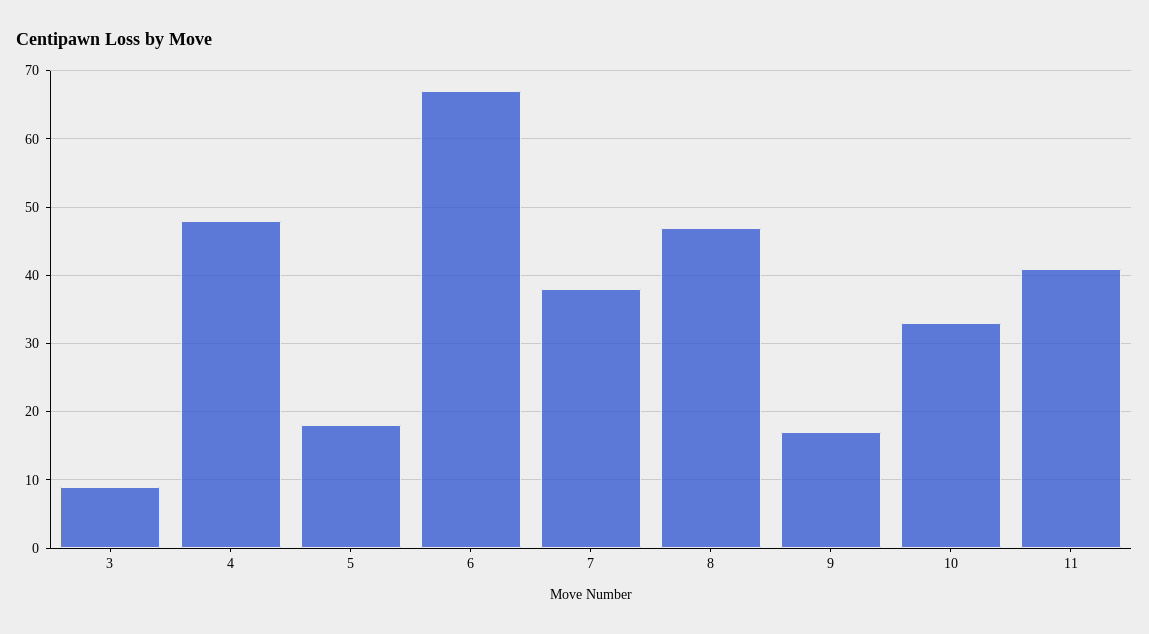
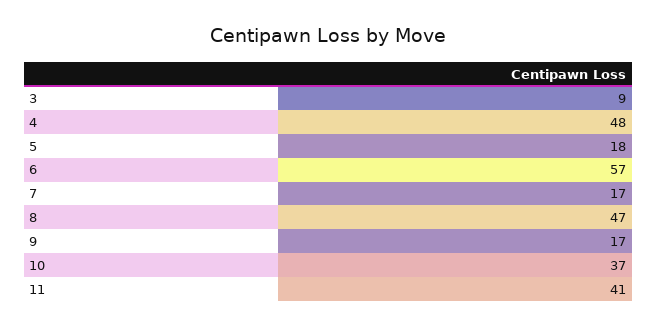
6: 67 -> 57
7: 38 -> 17
10: 33 -> 37

